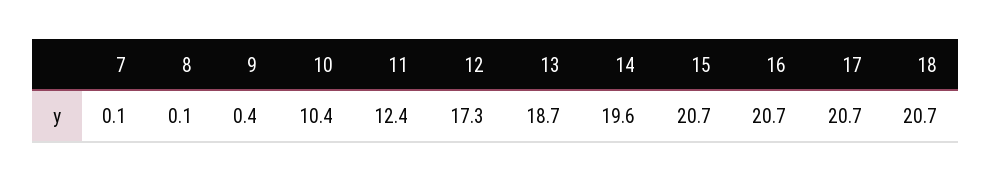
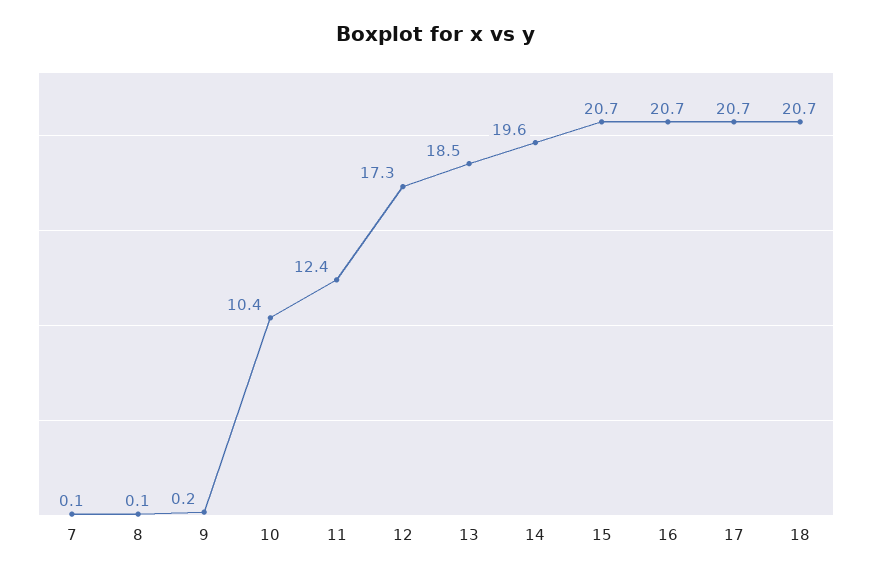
9: 0.4 -> 0.2
13: 18.7 -> 18.5

